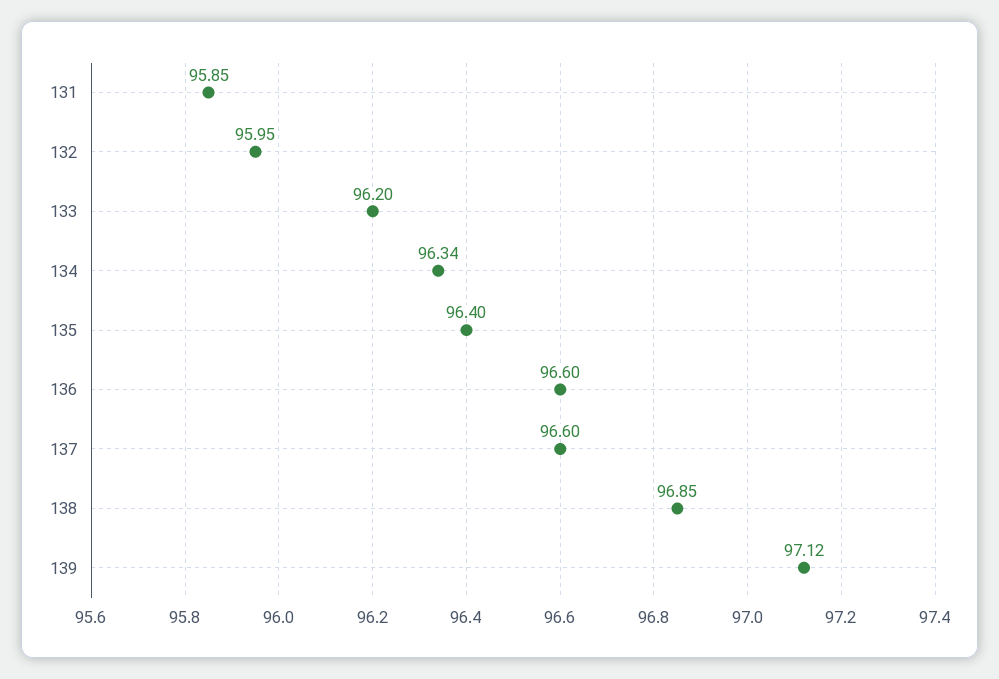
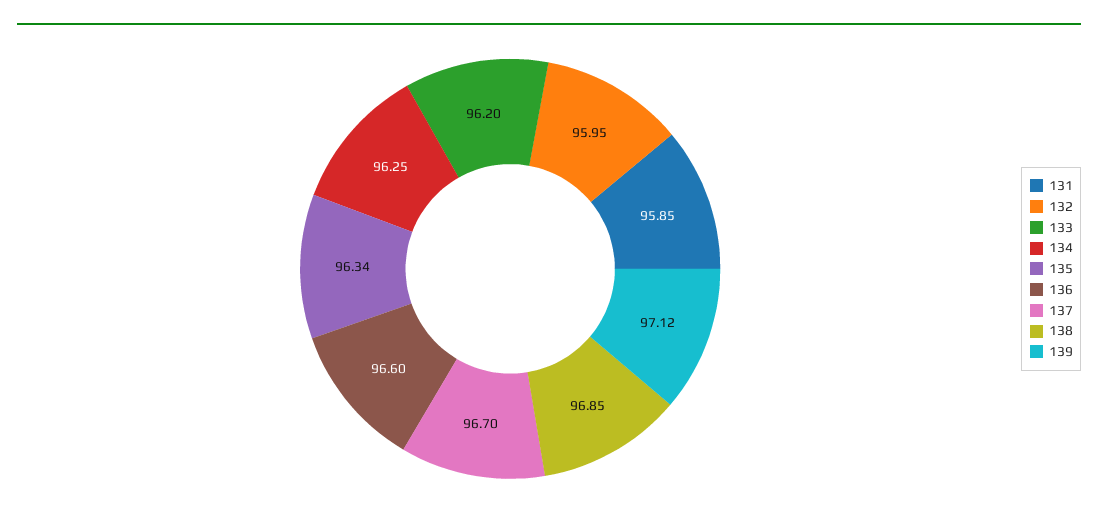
134: 96.34 -> 96.25
135: 96.4 -> 96.34
137: 96.6 -> 96.7

